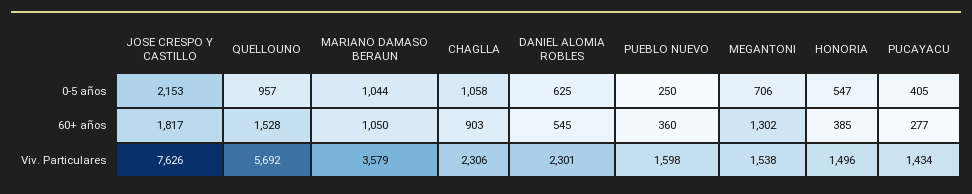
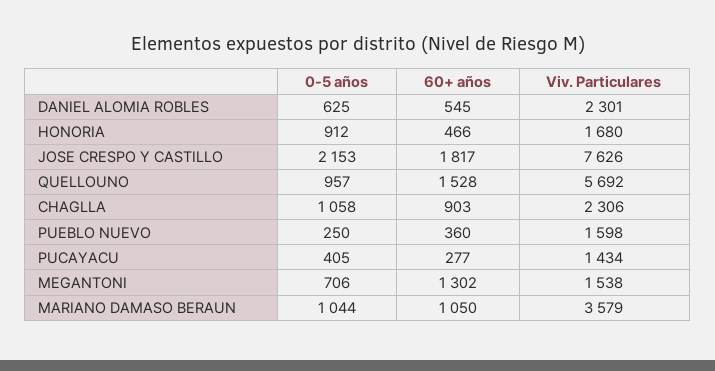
HONORIA, 0-5 años: 547 -> 912
HONORIA, 60+ años: 385 -> 466
HONORIA, Viv. Particulares: 1496 -> 1680

